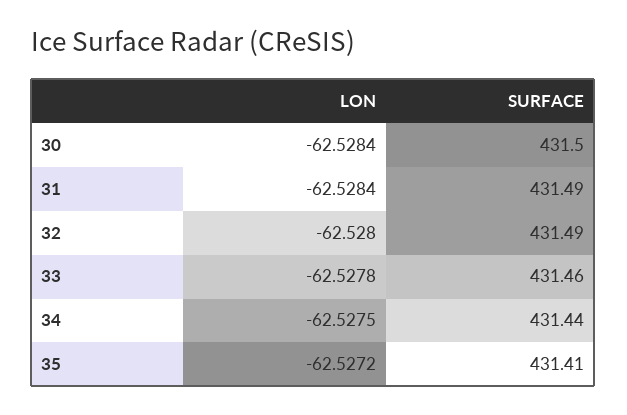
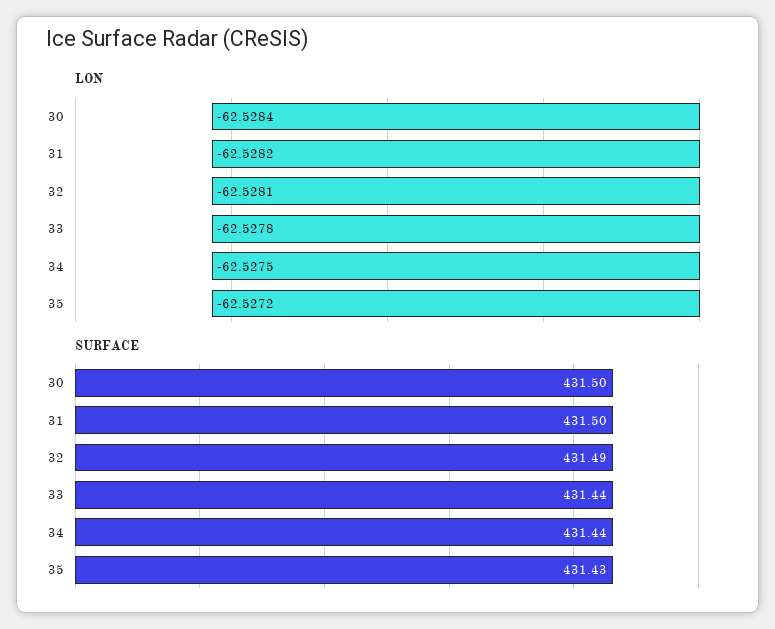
LON, 31: -62.5284 -> -62.5282
SURFACE, 31: 431.49 -> 431.5
LON, 32: -62.528 -> -62.5281
SURFACE, 33: 431.46 -> 431.44
SURFACE, 35: 431.41 -> 431.43

